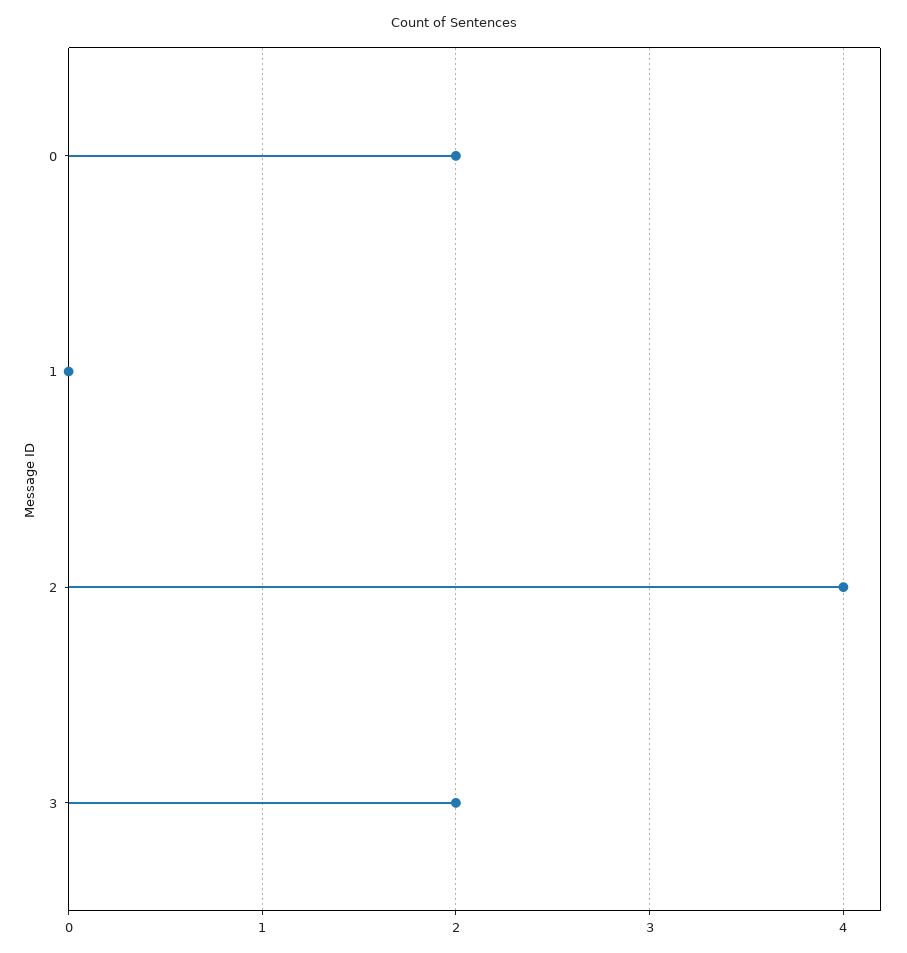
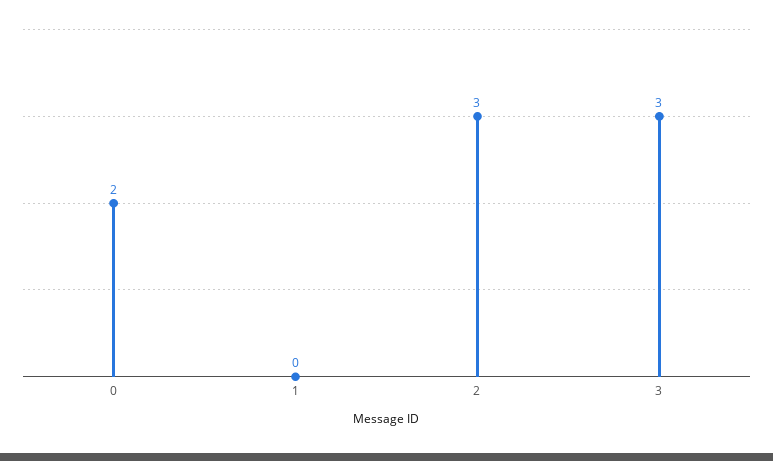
2: 4 -> 3
3: 2 -> 3

